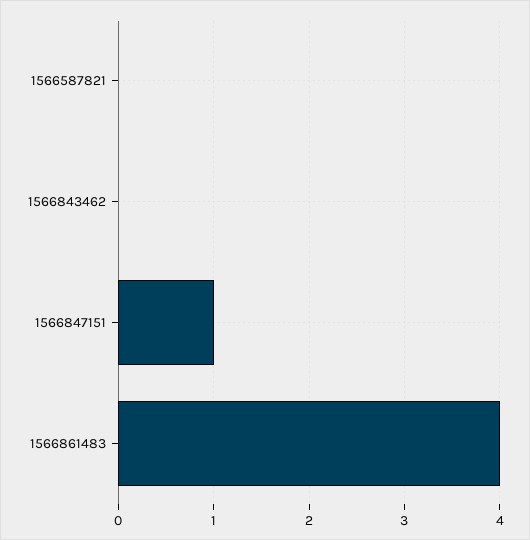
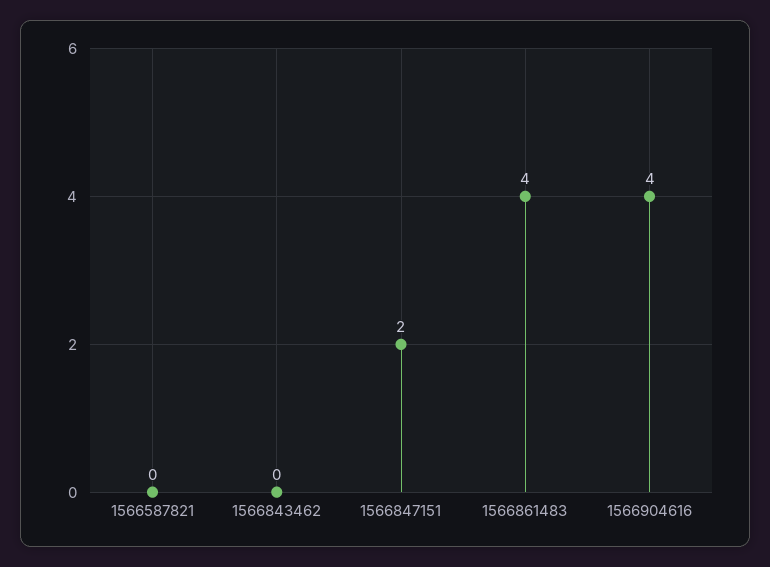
1566847151: 1 -> 2
1566904616: none -> 4

